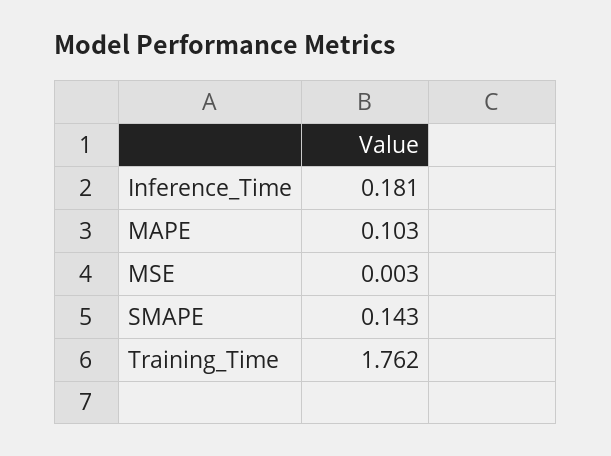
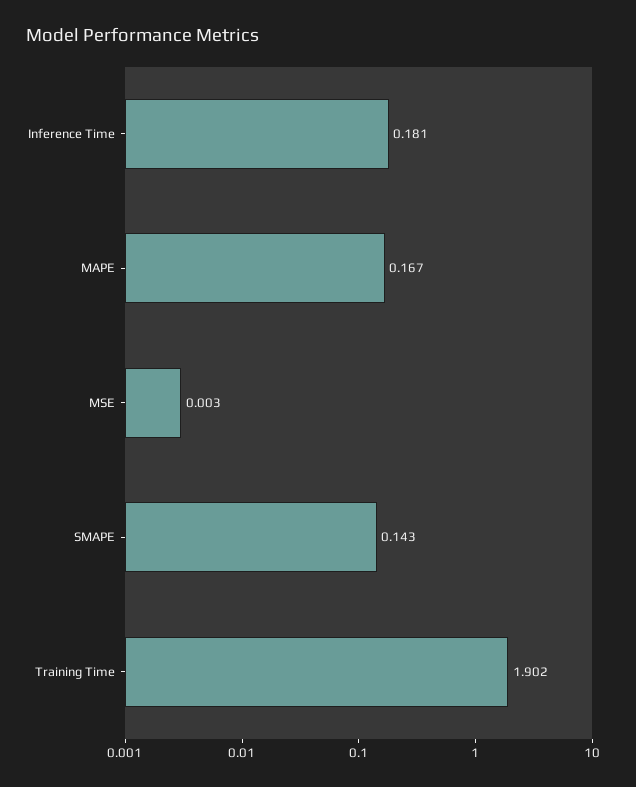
MAPE: 0.103 -> 0.167
Training_Time: 1.762 -> 1.902

